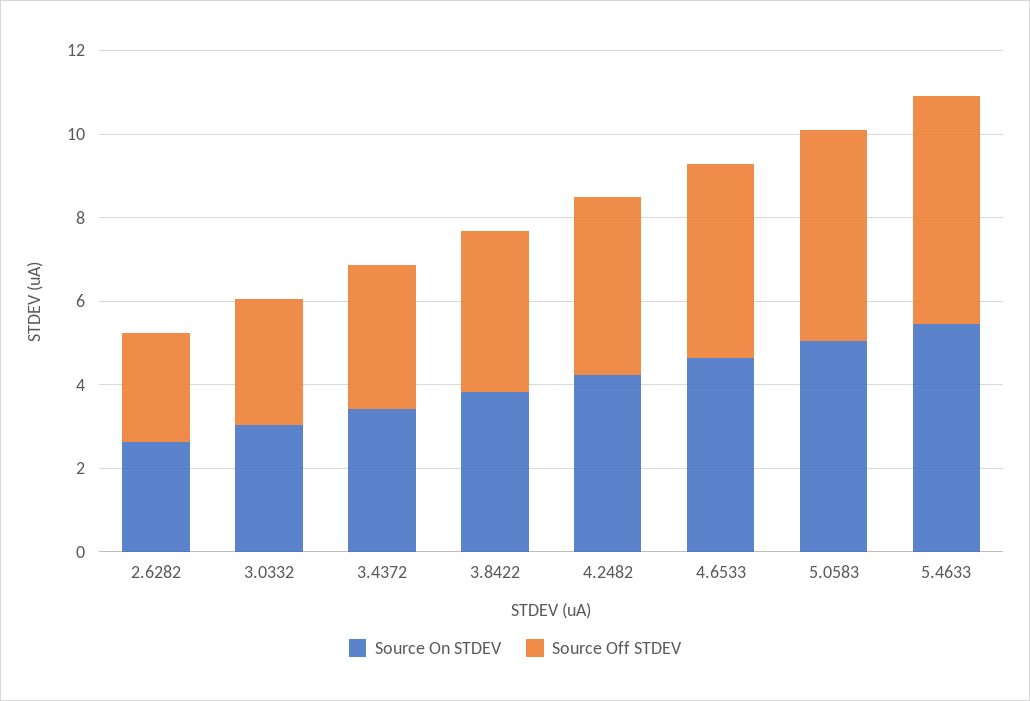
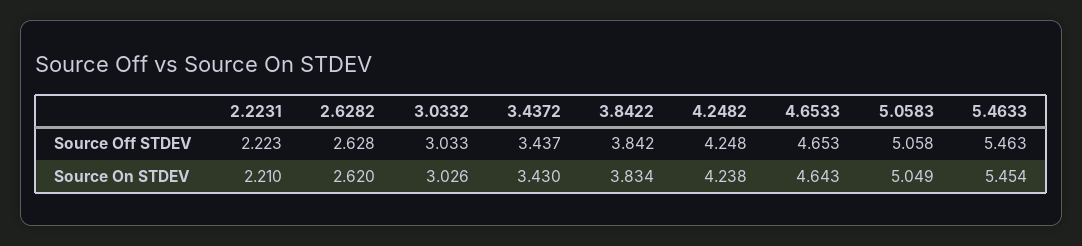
Source Off STDEV, 2.2231: none -> 2.223
Source On STDEV, 2.2231: none -> 2.21

